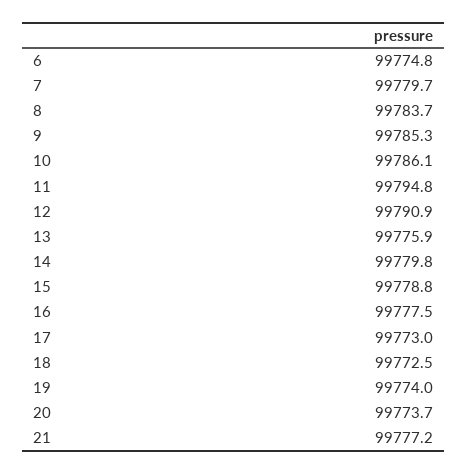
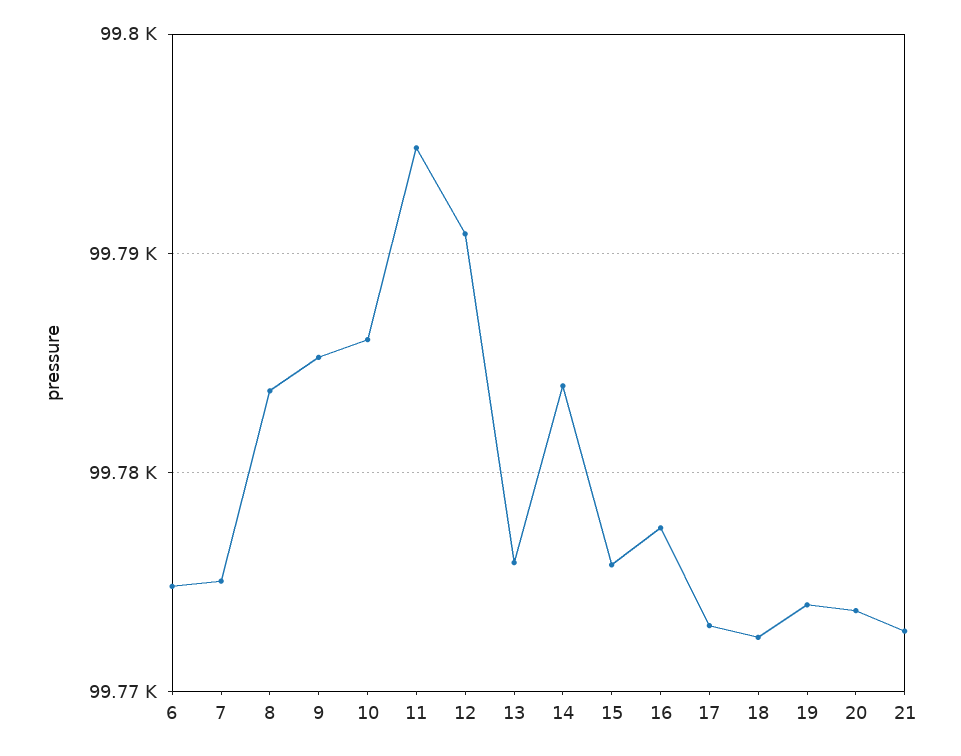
7: 99779.7 -> 99775
14: 99779.8 -> 99784
15: 99778.8 -> 99776
21: 99777.2 -> 99773

